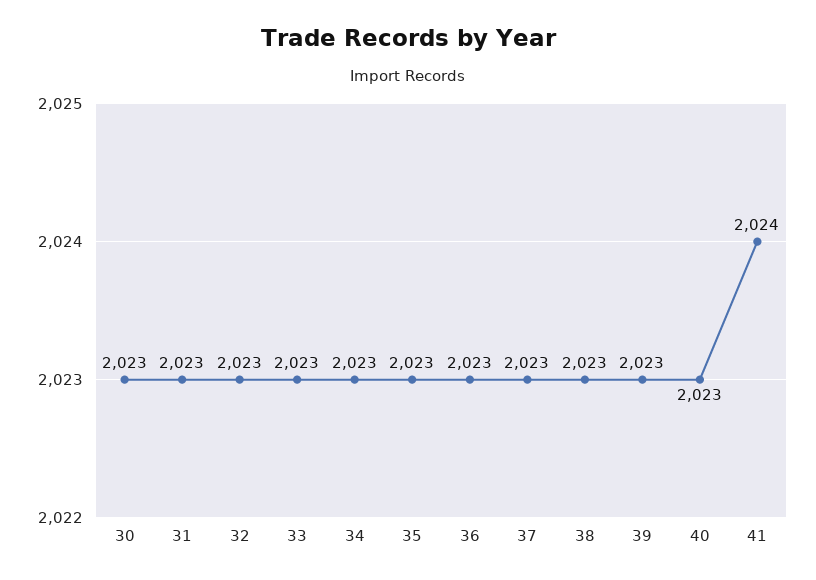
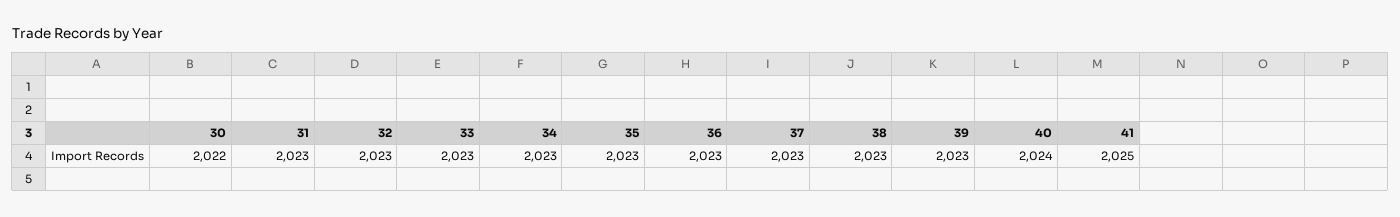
30: 2023 -> 2022
40: 2023 -> 2024
41: 2024 -> 2025

